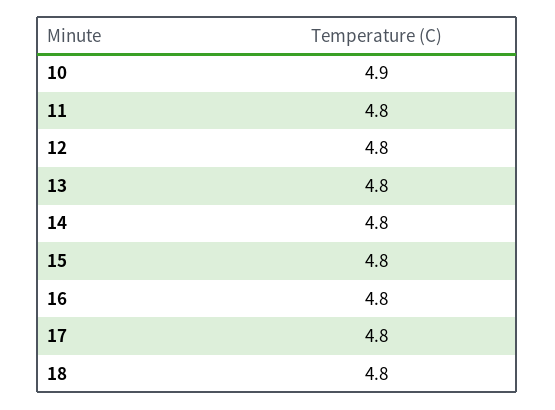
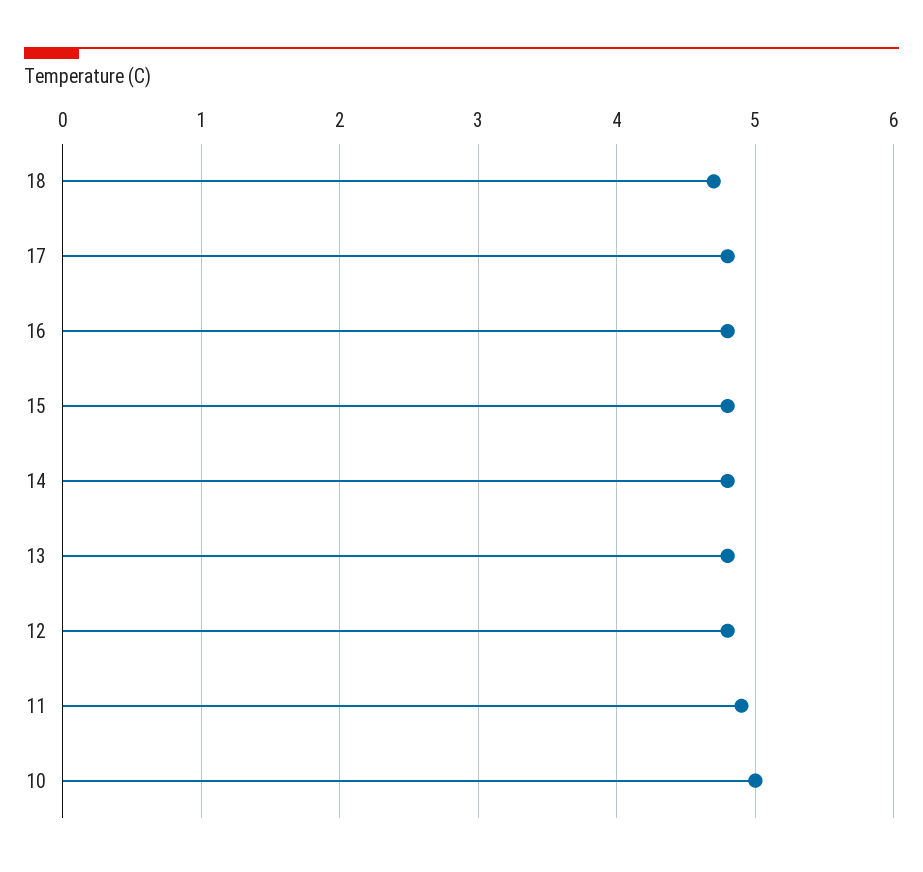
10: 4.9 -> 5
11: 4.8 -> 4.9
18: 4.8 -> 4.7

